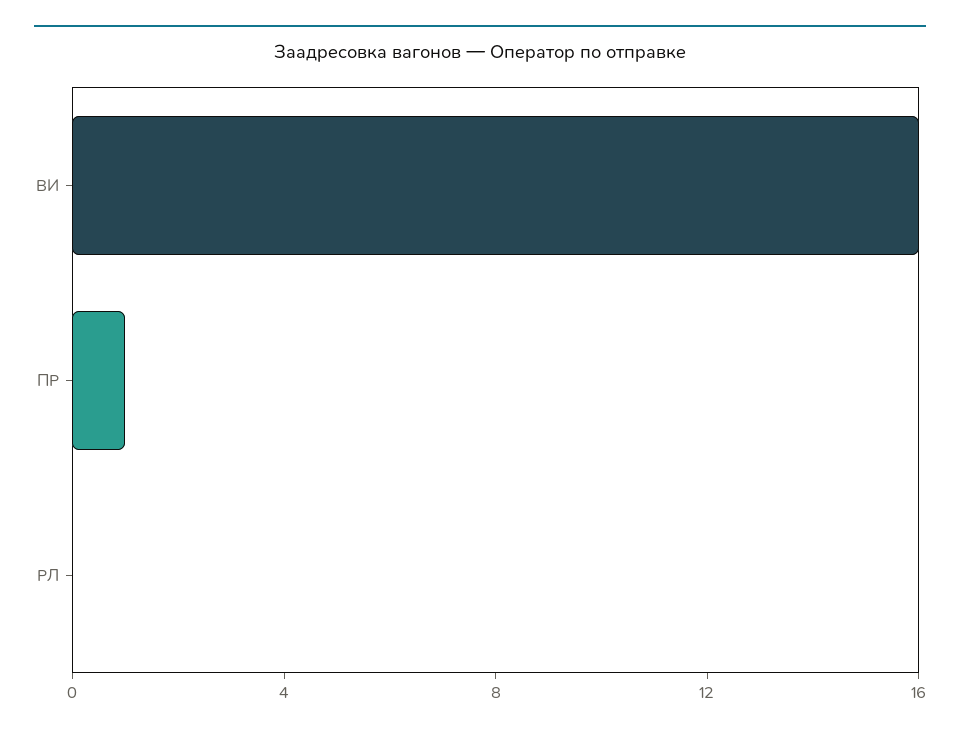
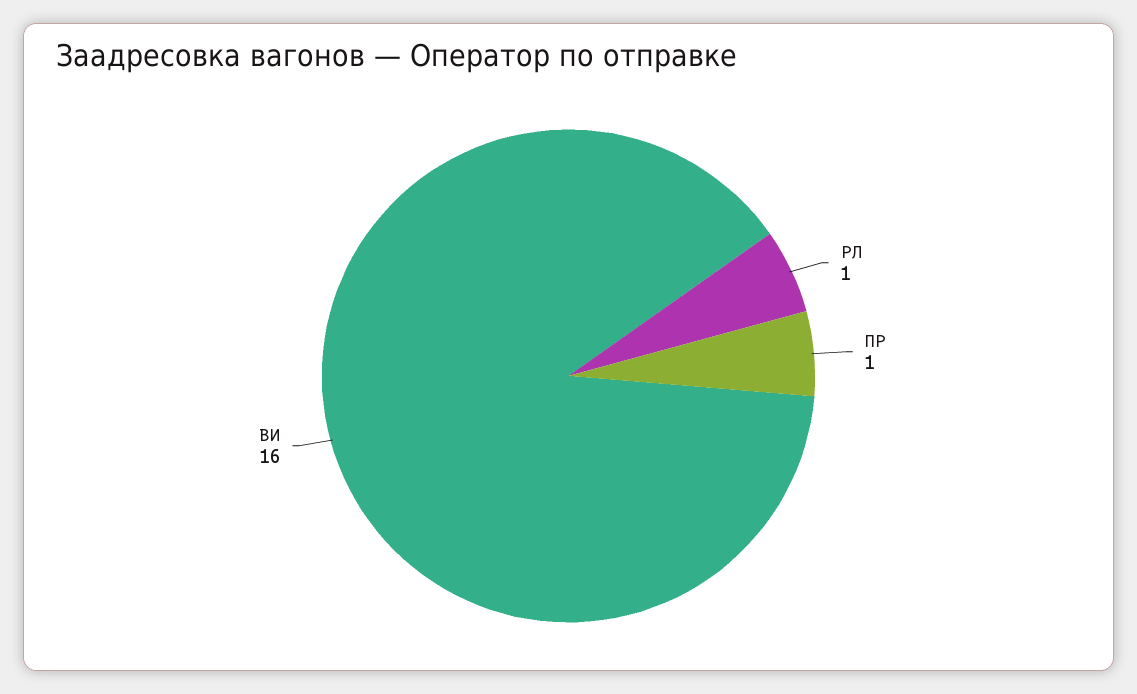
РЛ: 0 -> 1

